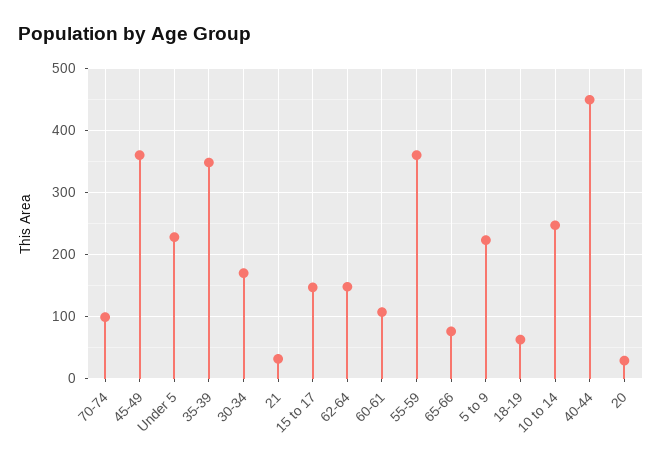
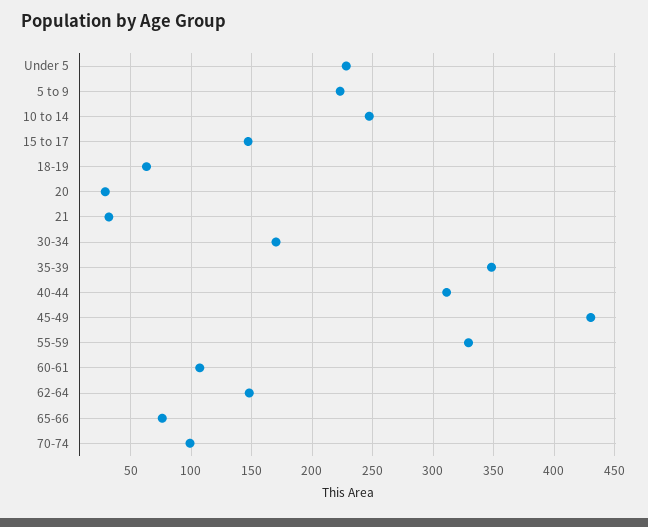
45-49: 360 -> 430
55-59: 360 -> 330
40-44: 450 -> 310

